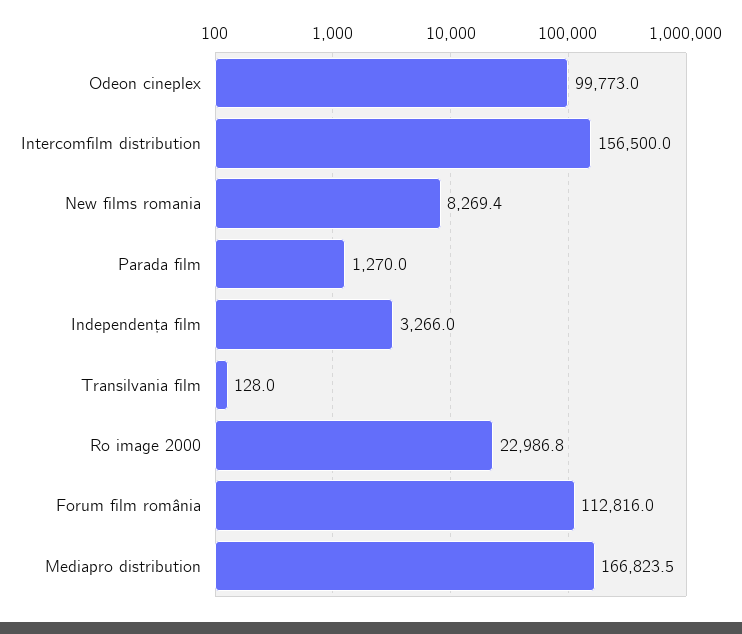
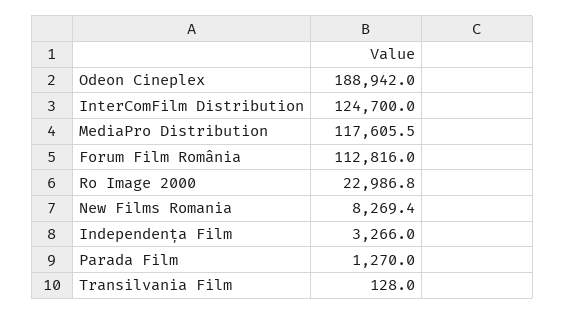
Odeon cineplex: 99773 -> 188942
Intercomfilm distribution: 156500 -> 124700
Mediapro distribution: 166823.5 -> 117605.5

